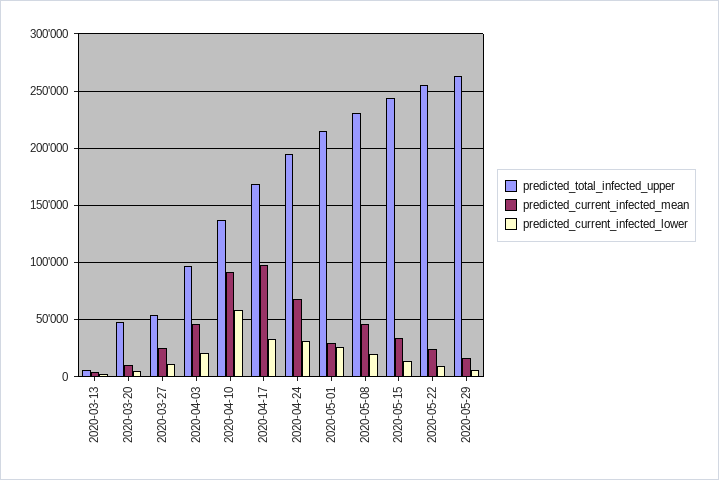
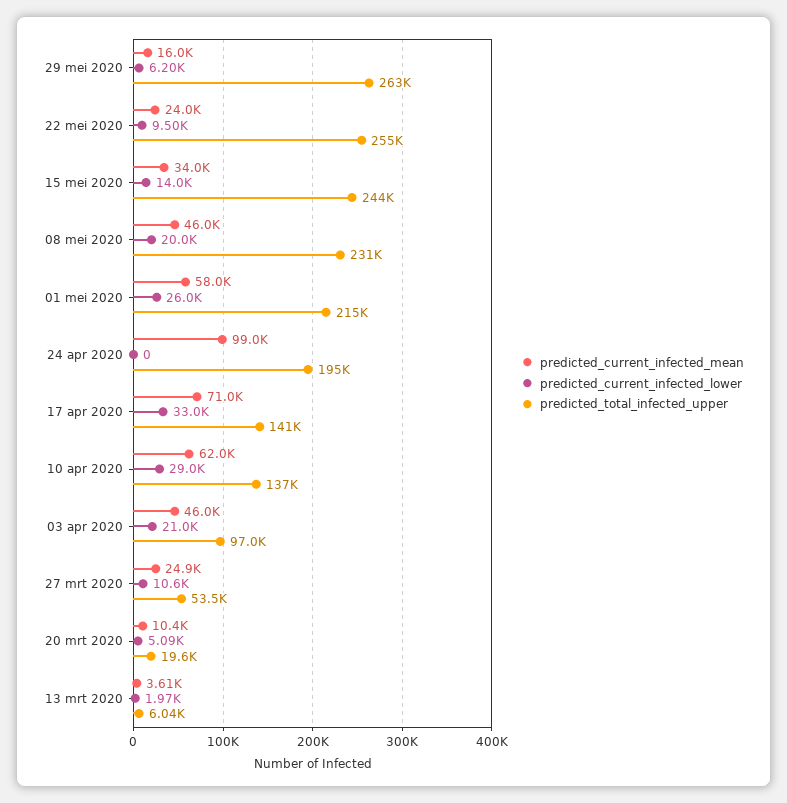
predicted_total_infected_upper, 2020-03-20: 50000 -> 19600
predicted_current_infected_mean, 2020-04-10: 90000 -> 62000
predicted_current_infected_lower, 2020-04-10: 60000 -> 29000
predicted_total_infected_upper, 2020-04-17: 170000 -> 141000
predicted_current_infected_mean, 2020-04-17: 100000 -> 71000
predicted_current_infected_mean, 2020-04-24: 70000 -> 99000
predicted_current_infected_lower, 2020-04-24: 30000 -> 0
predicted_current_infected_mean, 2020-05-01: 30000 -> 58000

